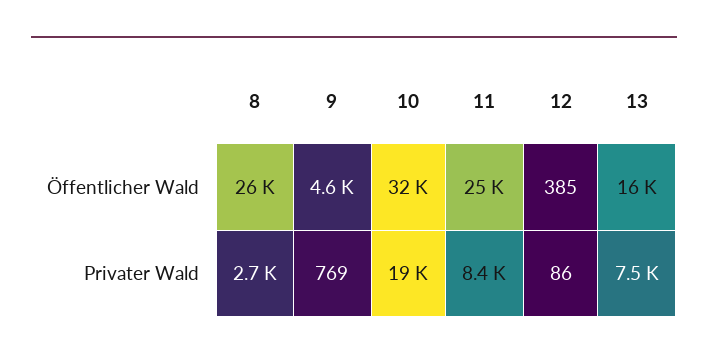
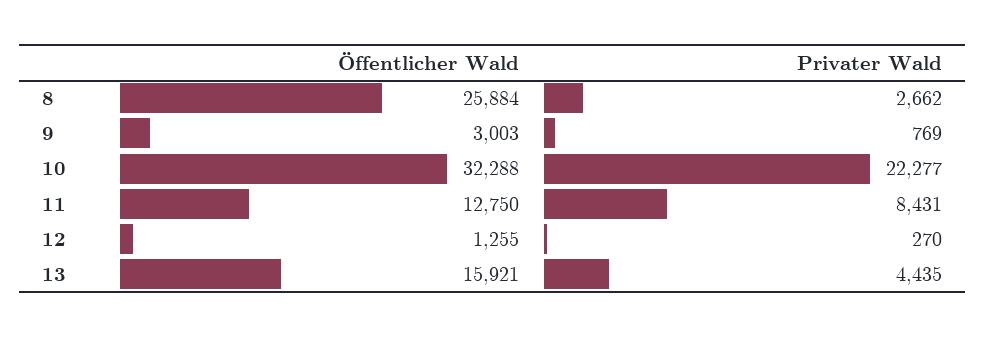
9, Öffentlicher Wald: 4600 -> 3003
11, Öffentlicher Wald: 25000 -> 12750
12, Öffentlicher Wald: 385 -> 1255
10, Privater Wald: 19000 -> 22277
12, Privater Wald: 86 -> 270
13, Privater Wald: 7500 -> 4435

